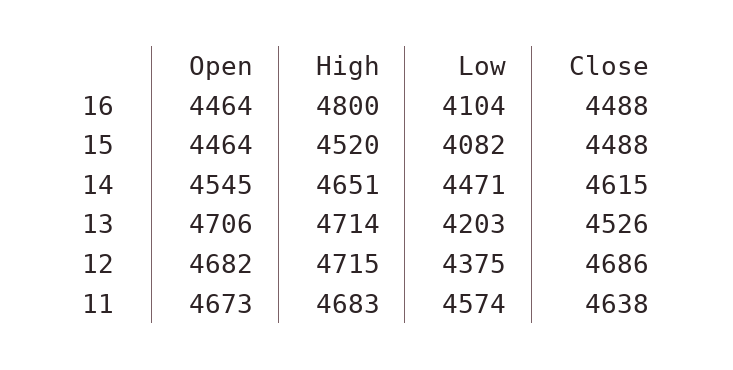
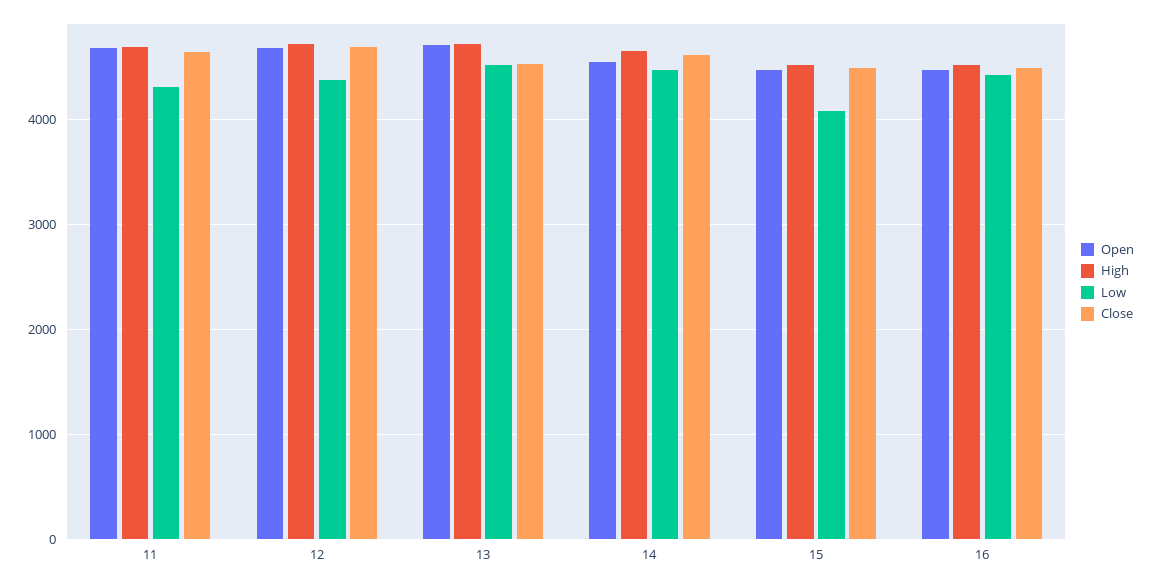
High, 16: 4800 -> 4500
Low, 16: 4104 -> 4400
Low, 13: 4203 -> 4500
Low, 11: 4574 -> 4300

